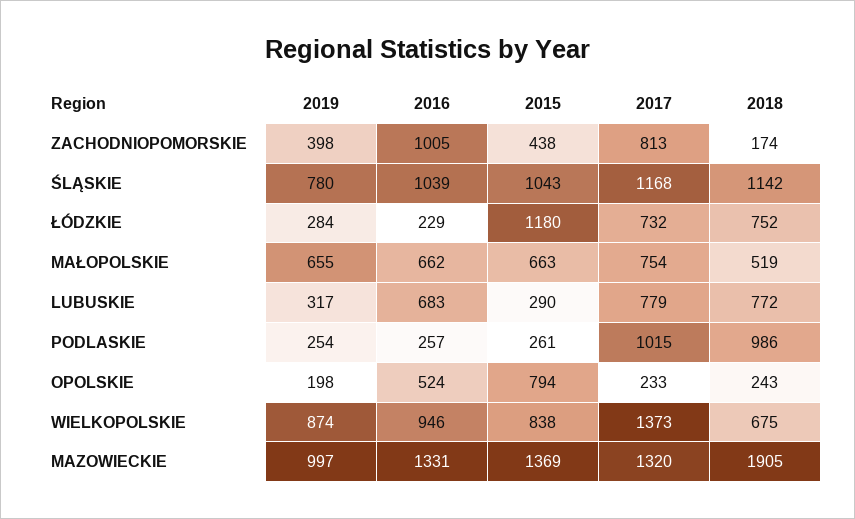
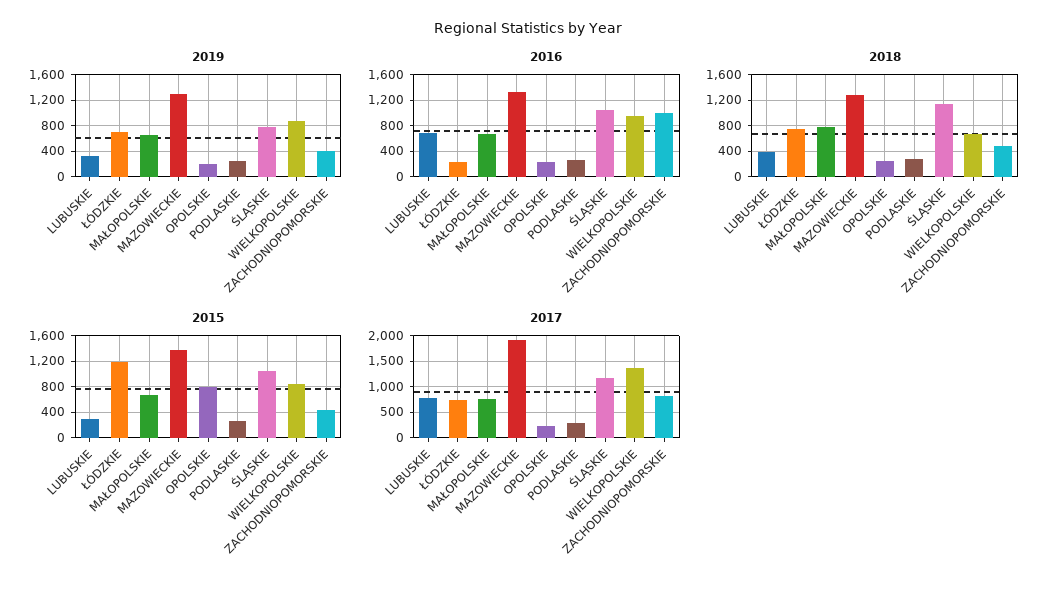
2018, ZACHODNIOPOMORSKIE: 174 -> 500
2019, ŁÓDZKIE: 284 -> 700
2018, MAŁOPOLSKIE: 519 -> 800
2018, LUBUSKIE: 772 -> 400
2017, PODLASKIE: 1015 -> 250
2018, PODLASKIE: 986 -> 300
2016, OPOLSKIE: 524 -> 200
2019, MAZOWIECKIE: 997 -> 1300
2017, MAZOWIECKIE: 1320 -> 2000
2018, MAZOWIECKIE: 1905 -> 1300

